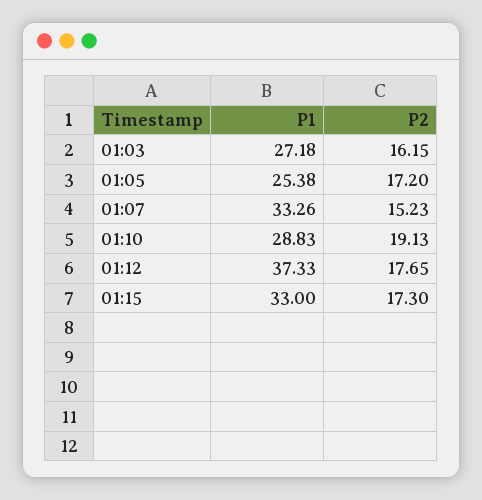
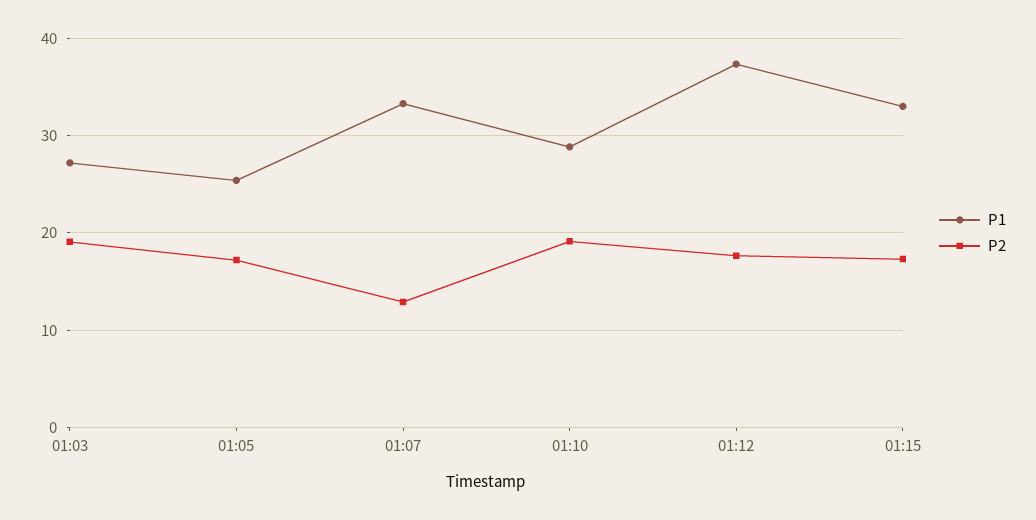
P2, 01:03: 16.15 -> 19
P2, 01:07: 15.23 -> 13

